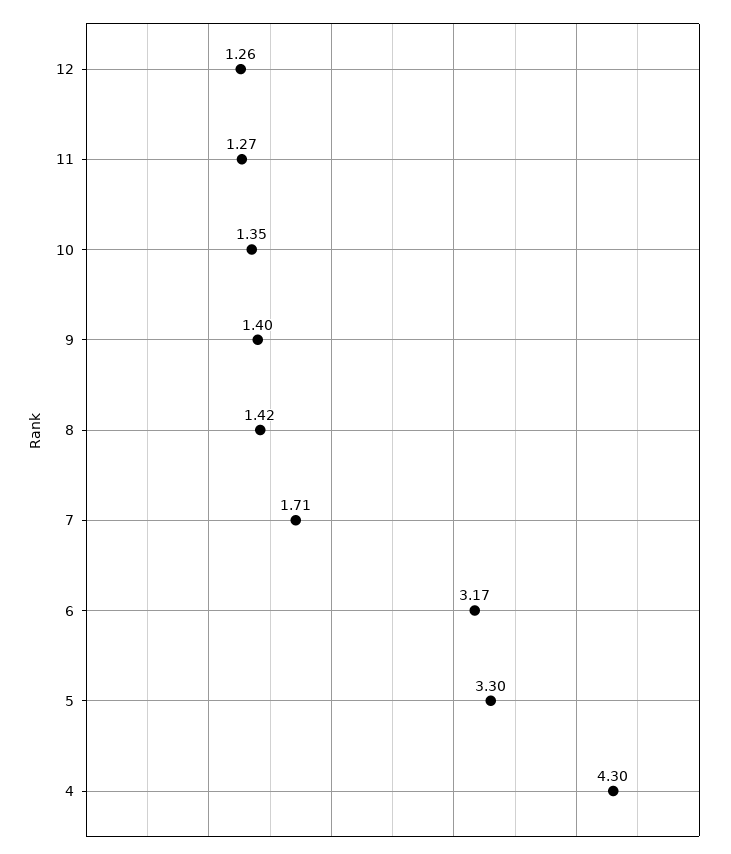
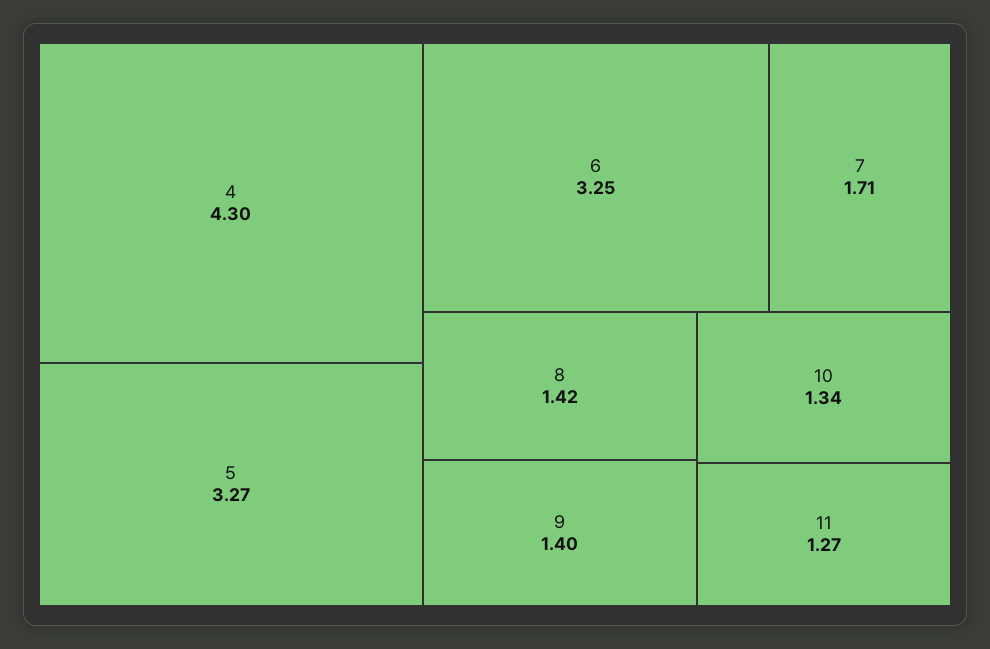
12: 1.26 -> none
10: 1.35 -> 1.34
6: 3.17 -> 3.25
5: 3.3 -> 3.27

